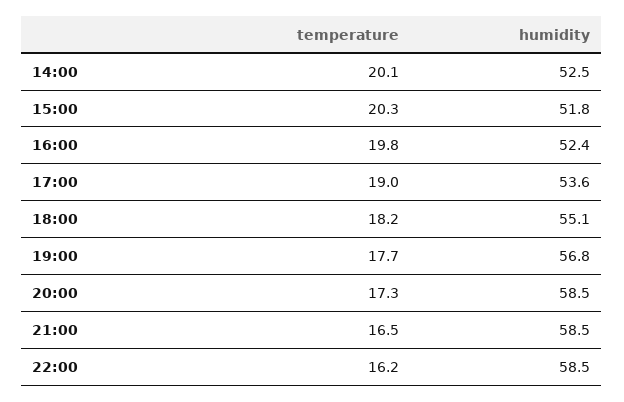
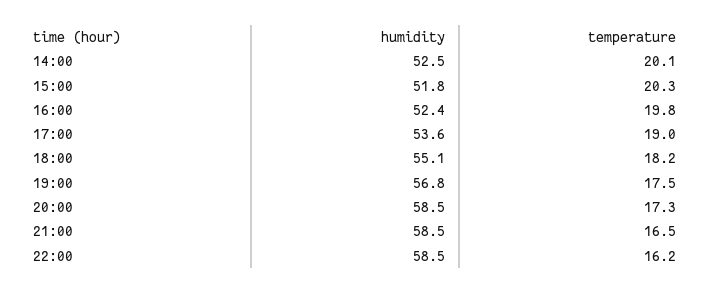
temperature, 19:00: 17.7 -> 17.5

